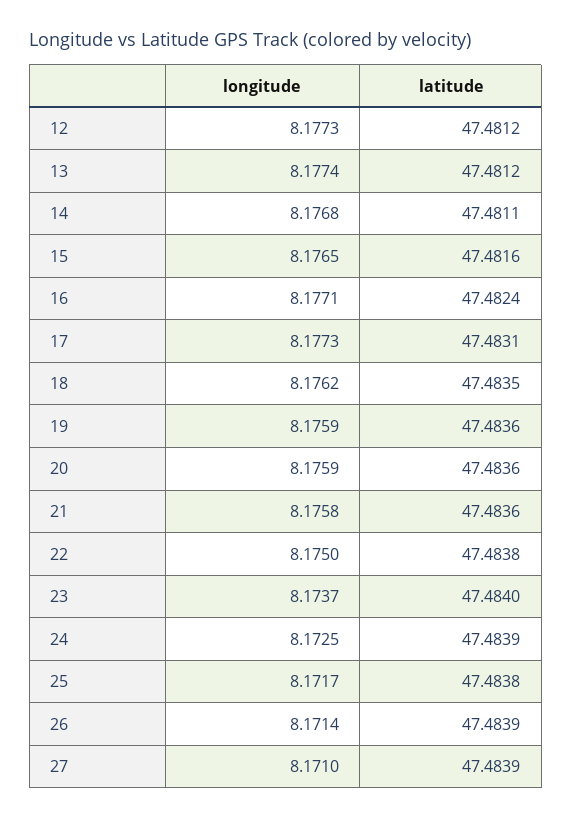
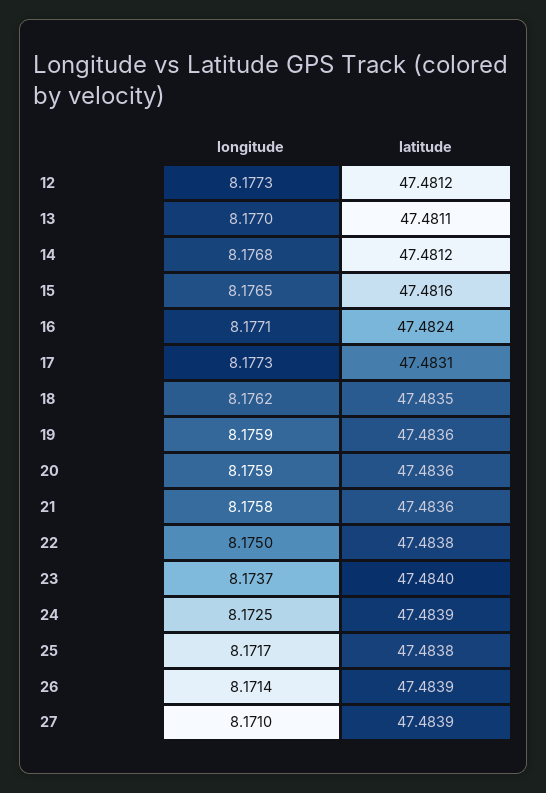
longitude, 13: 8.1774 -> 8.177
latitude, 13: 47.4812 -> 47.4811
latitude, 14: 47.4811 -> 47.4812

